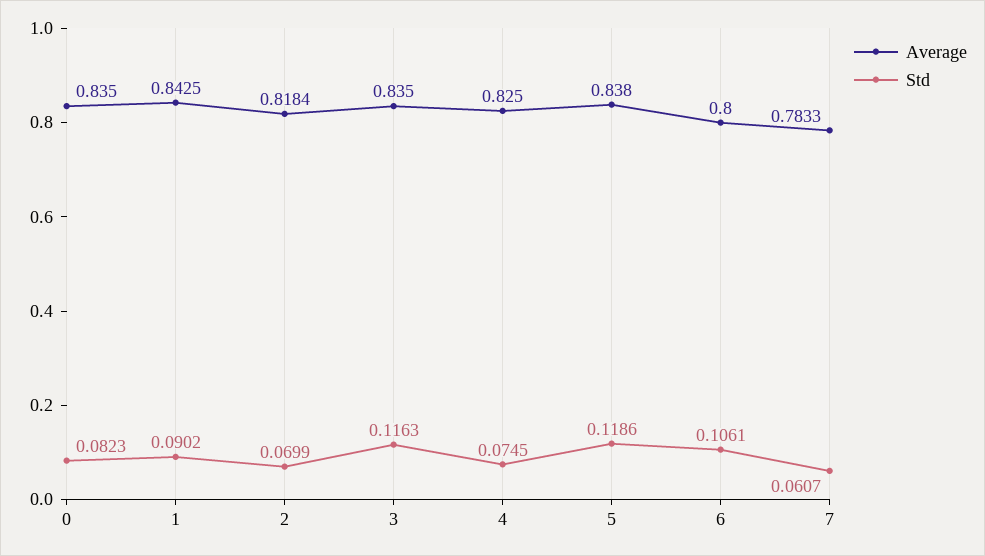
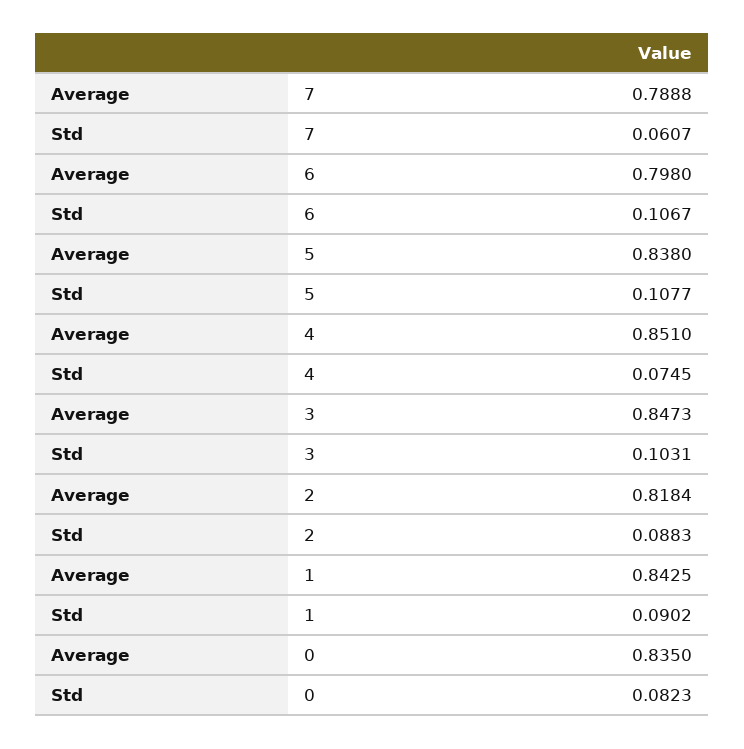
Std, 2: 0.0699 -> 0.0883
Average, 3: 0.835 -> 0.8473
Std, 3: 0.1163 -> 0.1031
Average, 4: 0.825 -> 0.851
Std, 5: 0.1186 -> 0.1077
Average, 6: 0.8 -> 0.798
Std, 6: 0.1061 -> 0.1067
Average, 7: 0.7833 -> 0.7888

